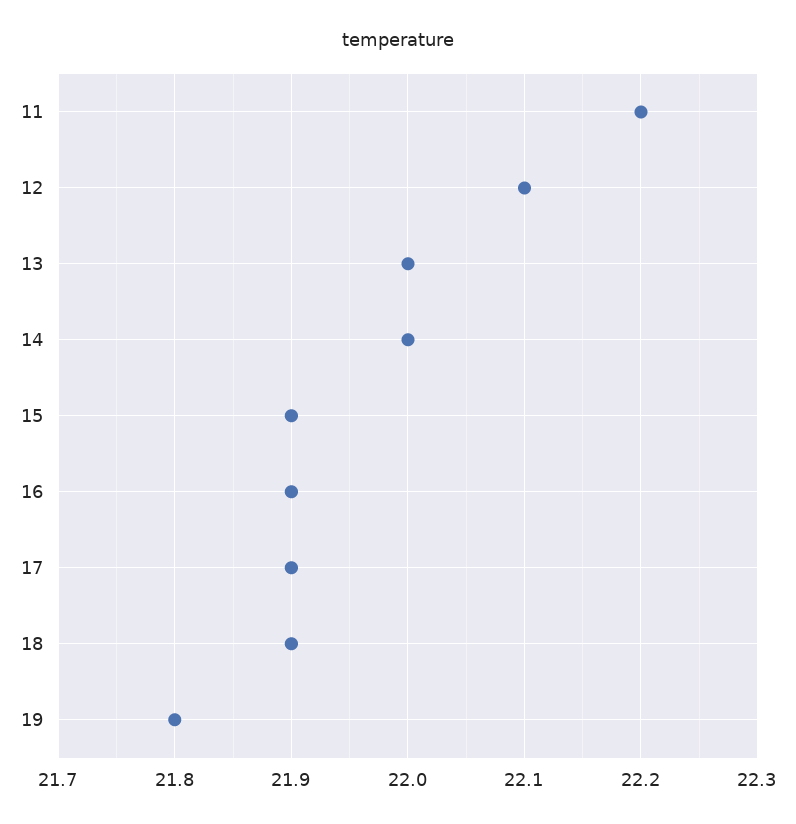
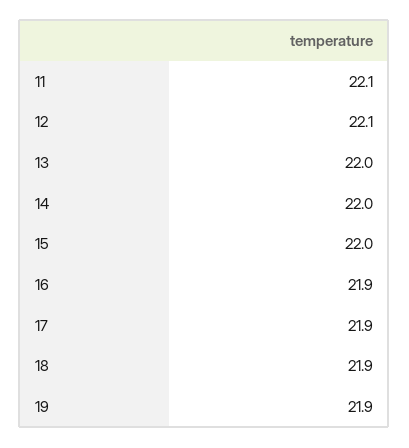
11: 22.2 -> 22.1
15: 21.9 -> 22
19: 21.8 -> 21.9

